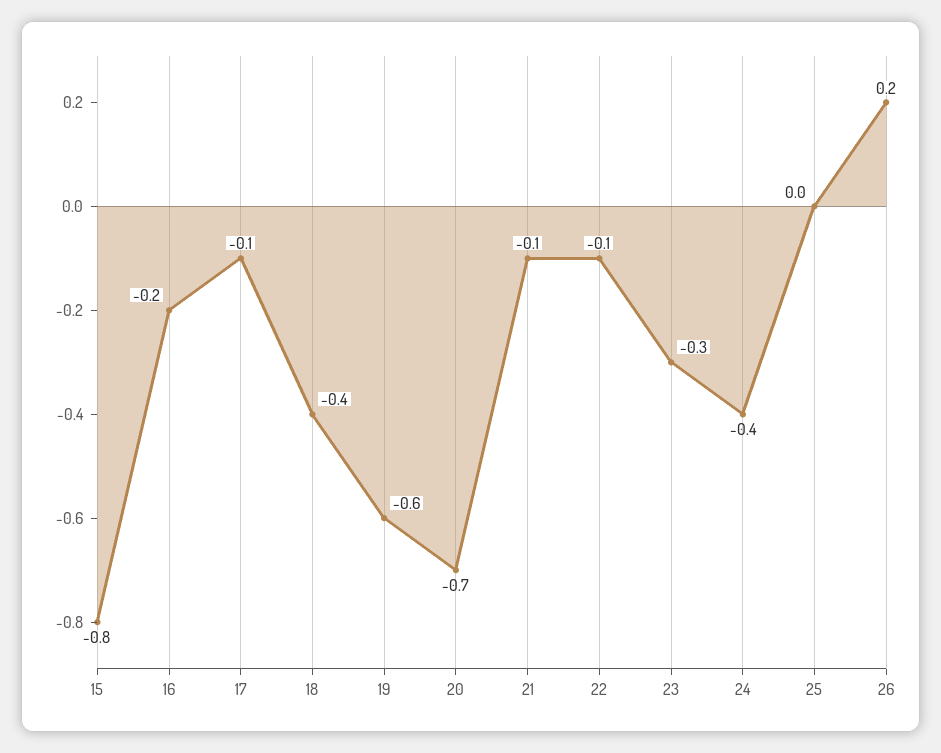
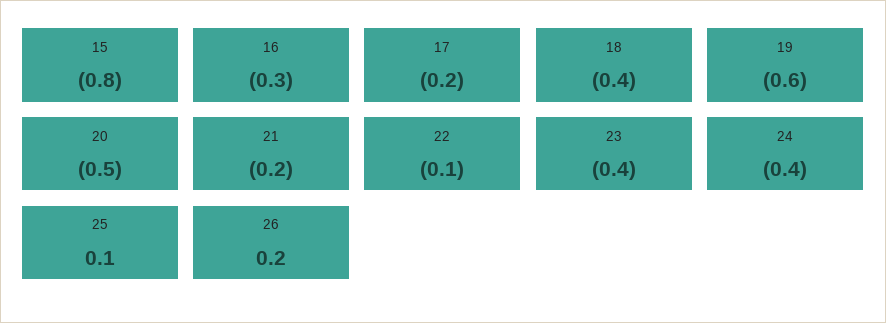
16: -0.2 -> -0.3
17: -0.1 -> -0.2
20: -0.7 -> -0.5
21: -0.1 -> -0.2
23: -0.3 -> -0.4
25: 0 -> 0.1

